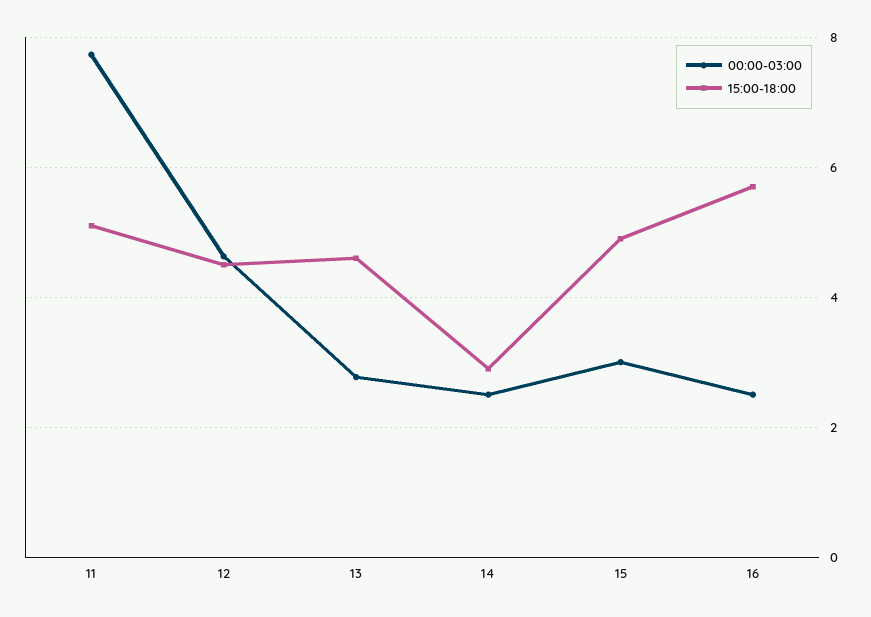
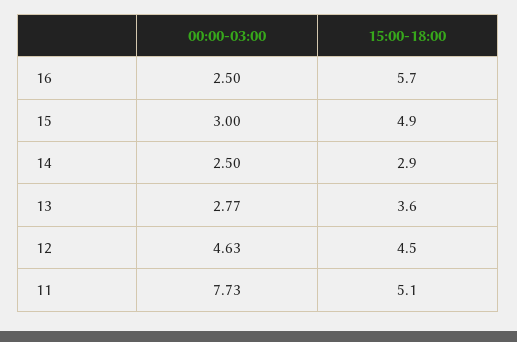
15:00-18:00, 13: 4.6 -> 3.6

